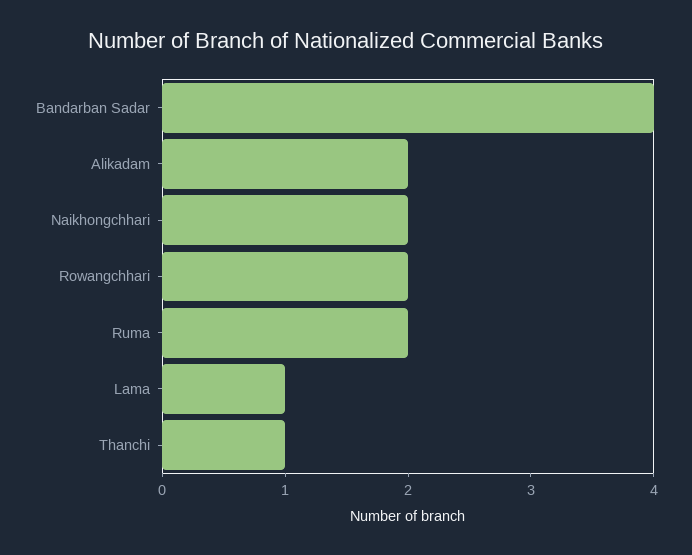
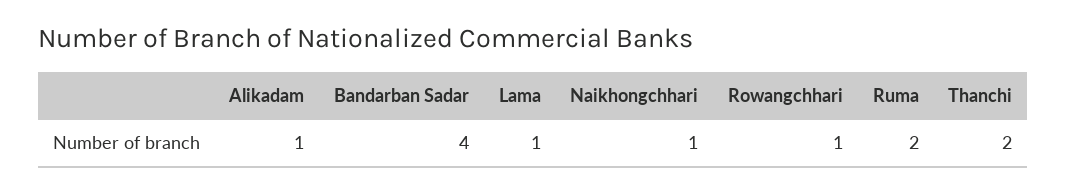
Alikadam: 2 -> 1
Naikhongchhari: 2 -> 1
Rowangchhari: 2 -> 1
Thanchi: 1 -> 2

